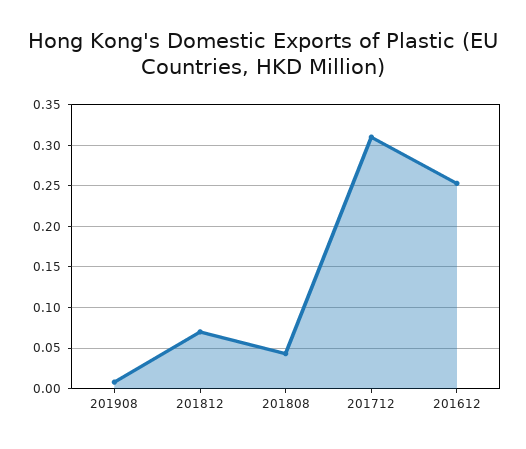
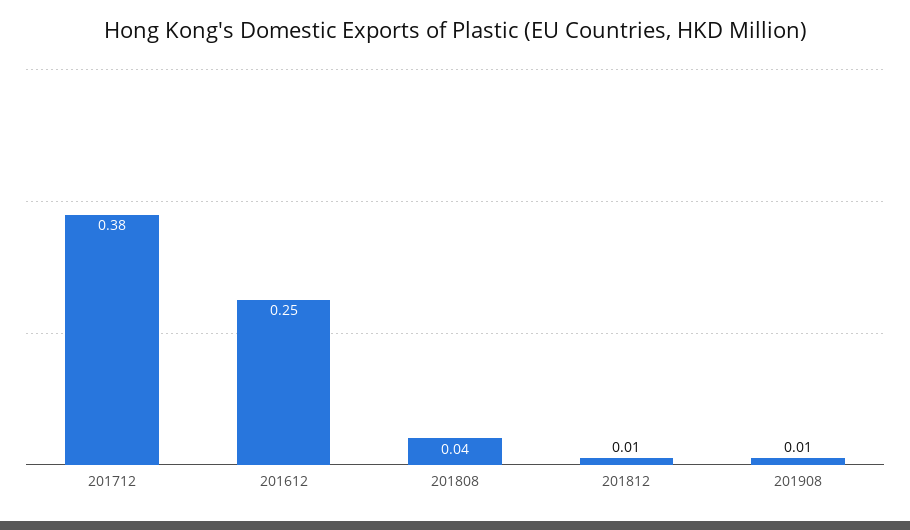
201812: 0.07 -> 0.01
201712: 0.31 -> 0.38

